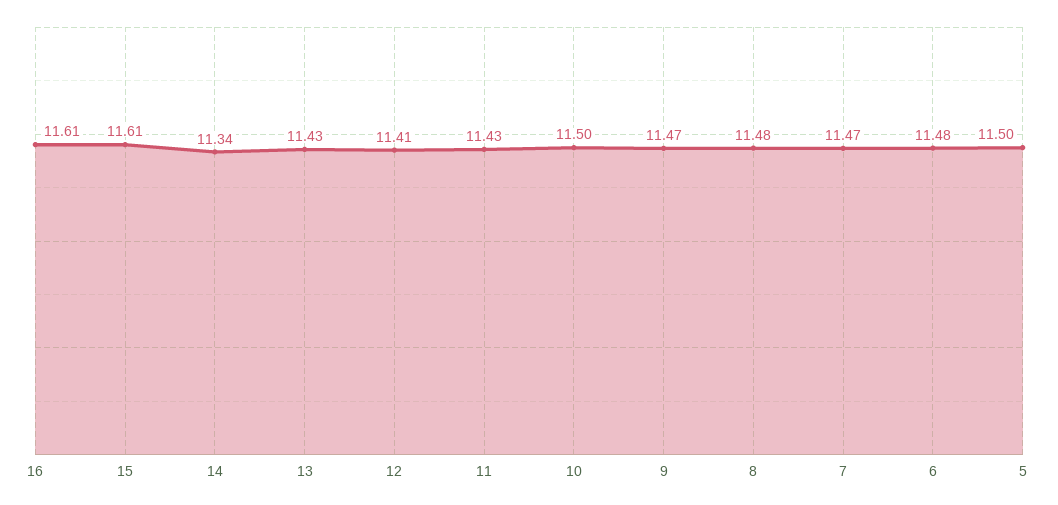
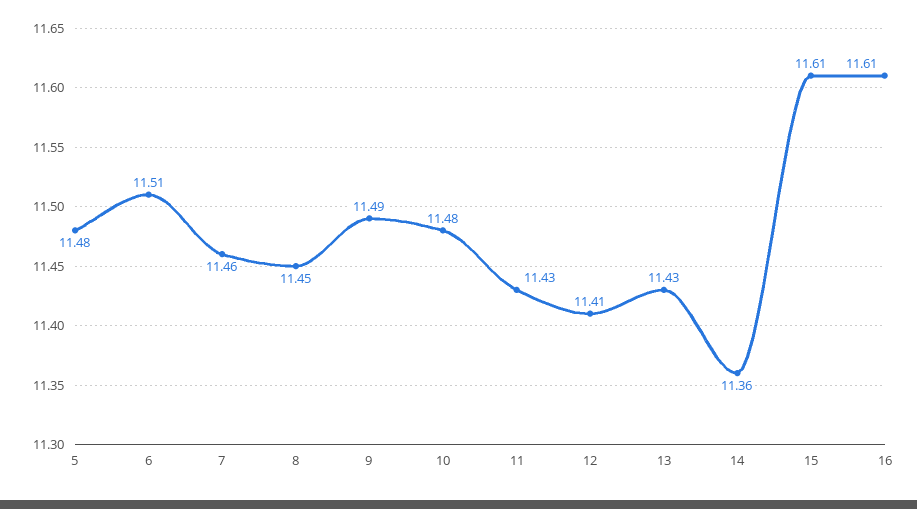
14: 11.34 -> 11.36
10: 11.5 -> 11.48
9: 11.47 -> 11.49
8: 11.48 -> 11.45
7: 11.47 -> 11.46
6: 11.48 -> 11.51
5: 11.5 -> 11.48

